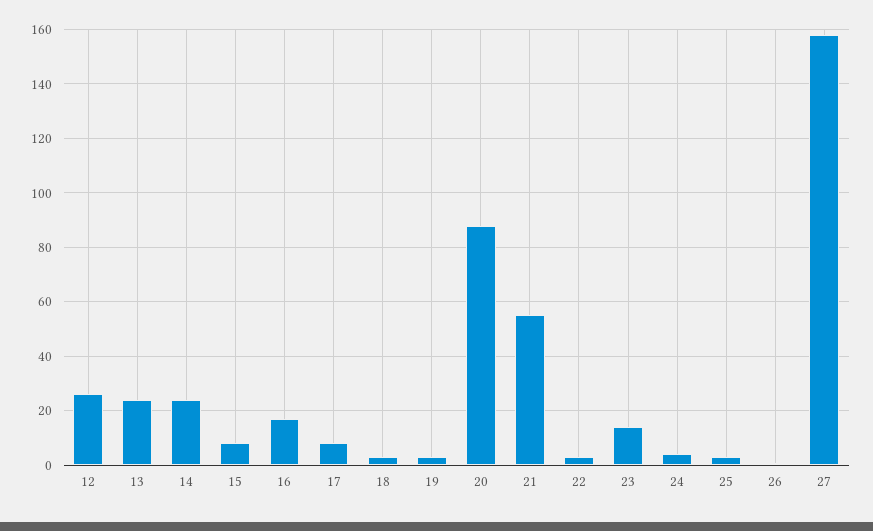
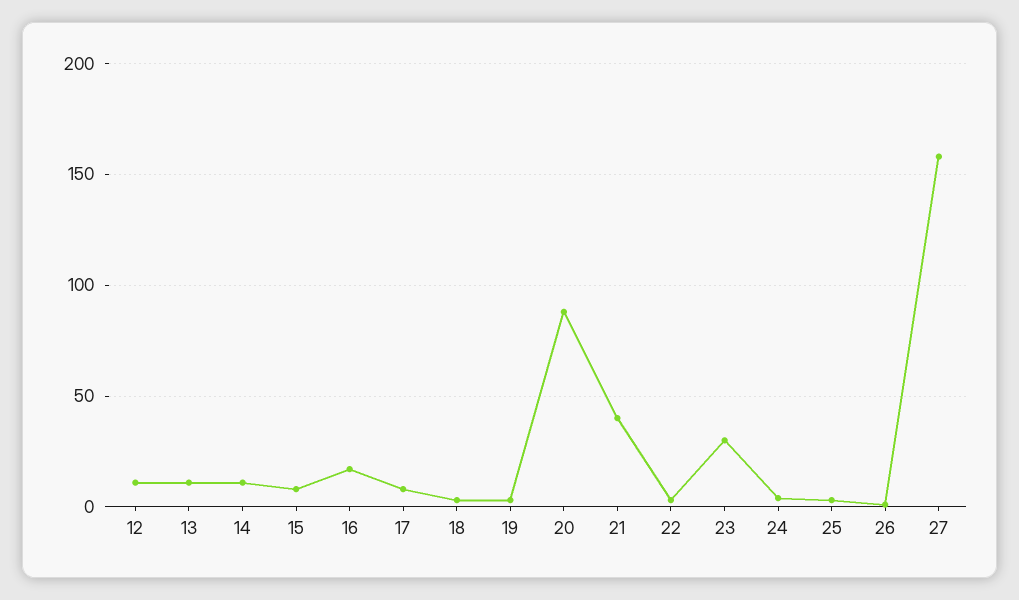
12: 25 -> 10
13: 25 -> 10
14: 25 -> 10
21: 55 -> 40
23: 15 -> 30

